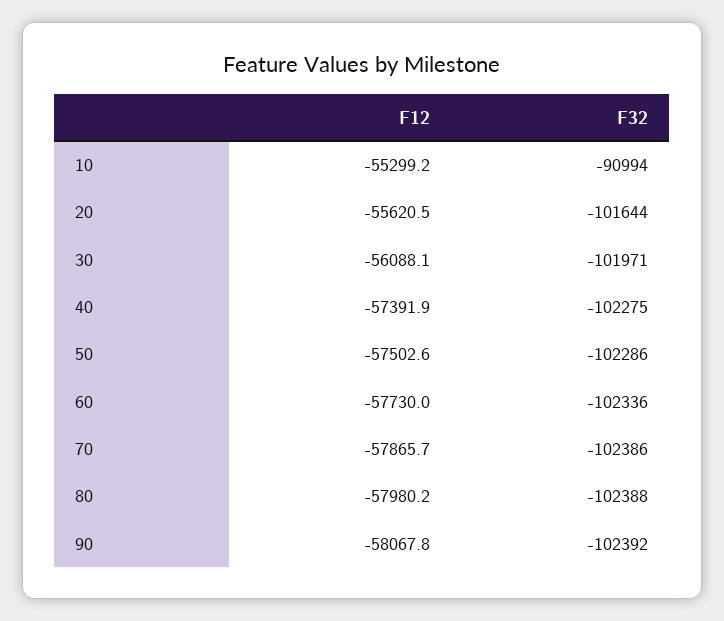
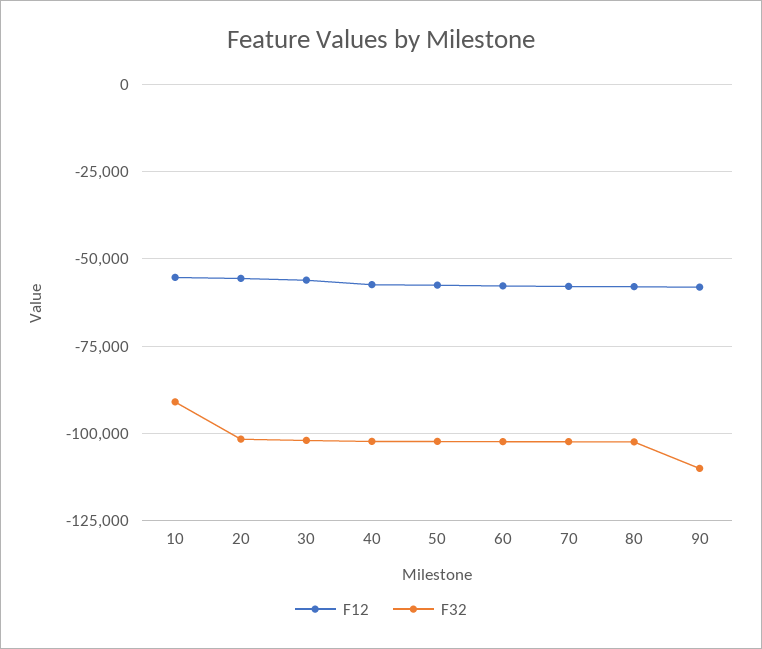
F32, 90: -102392 -> -110000

